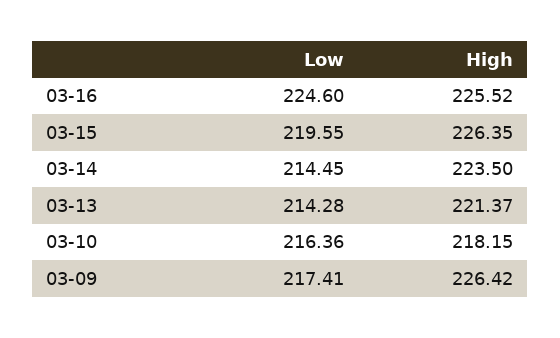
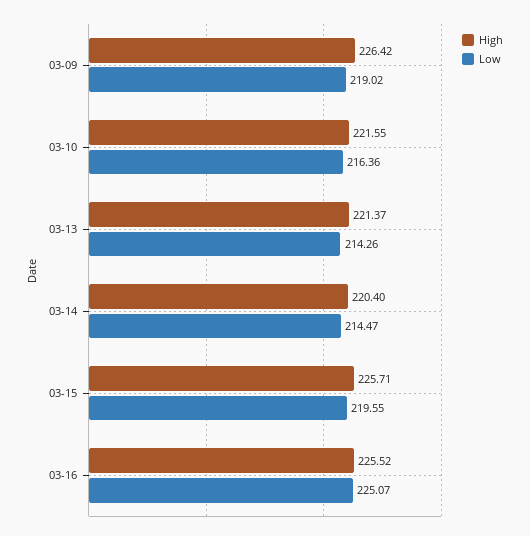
Low, 03-16: 224.6 -> 225.07
High, 03-15: 226.35 -> 225.71
Low, 03-14: 214.45 -> 214.47
High, 03-14: 223.5 -> 220.4
Low, 03-13: 214.28 -> 214.26
High, 03-10: 218.15 -> 221.55
Low, 03-09: 217.41 -> 219.02

